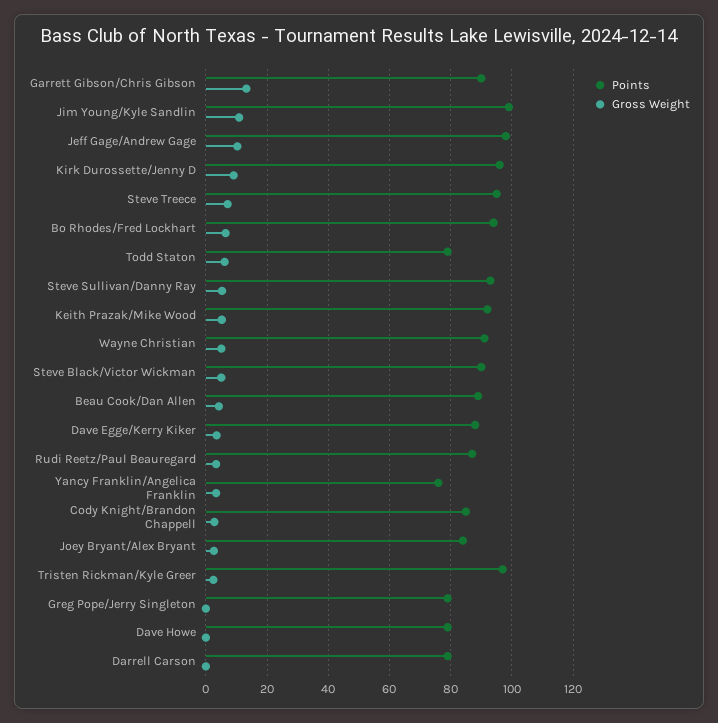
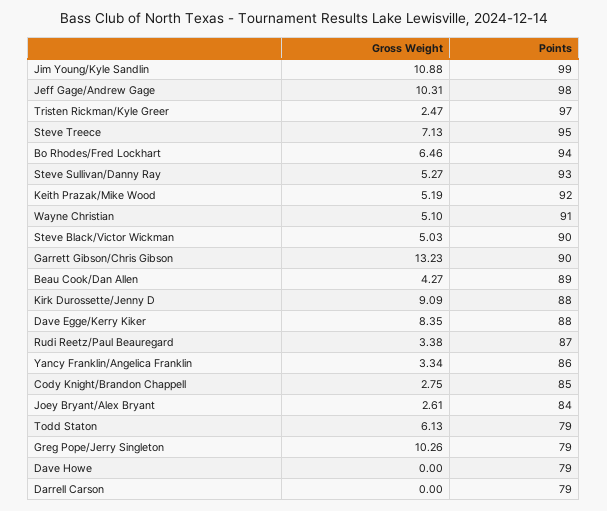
Points, Kirk Durossette/Jenny D: 96 -> 88
Gross Weight, Dave Egge/Kerry Kiker: 4 -> 8.35
Points, Yancy Franklin/Angelica Franklin: 76 -> 86
Gross Weight, Greg Pope/Jerry Singleton: 0 -> 10.26

